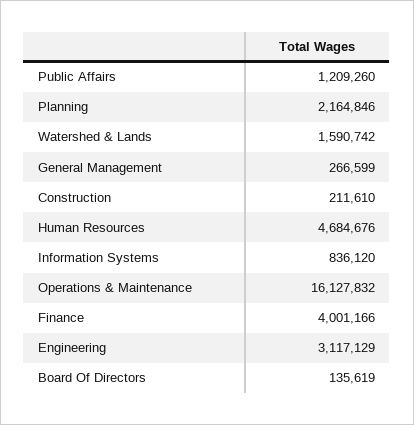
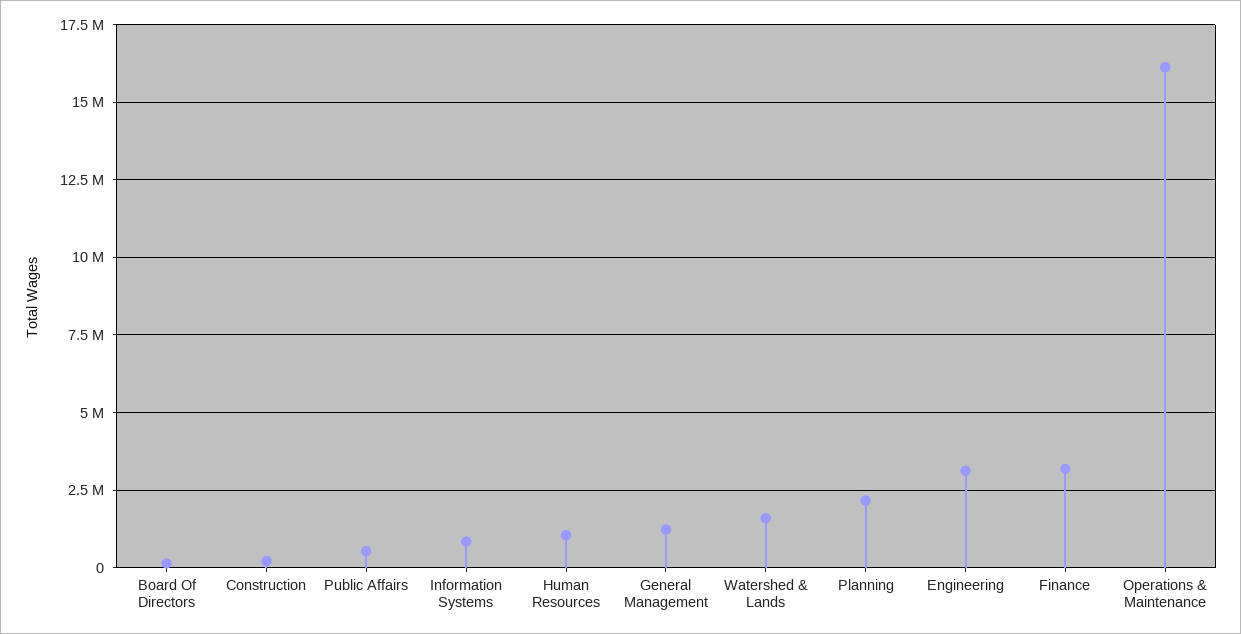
Public Affairs: 1209260 -> 500000
General Management: 266599 -> 1250000
Human Resources: 4684676 -> 1000000
Finance: 4001166 -> 3250000

